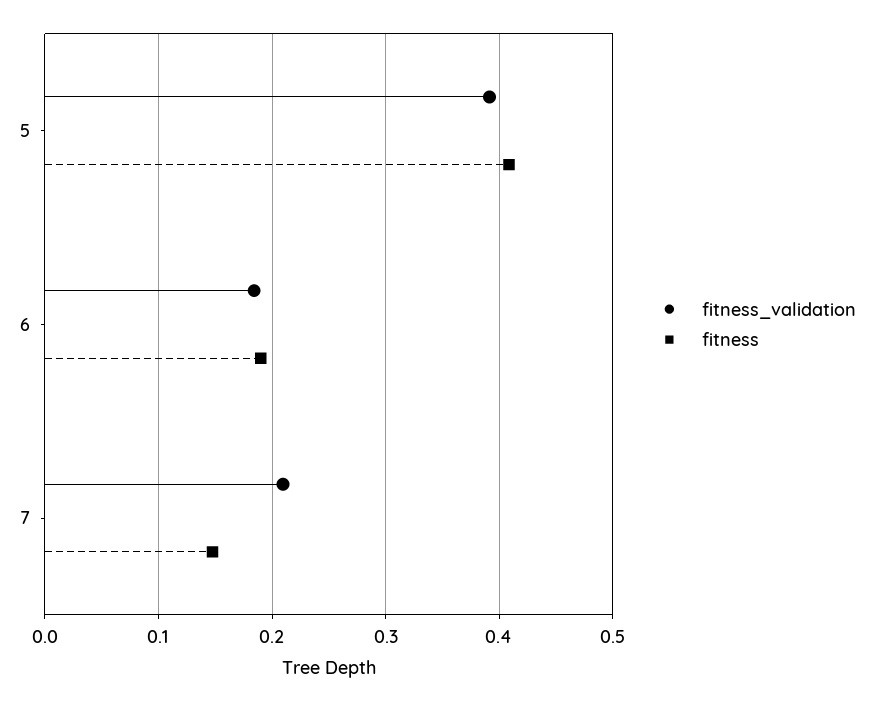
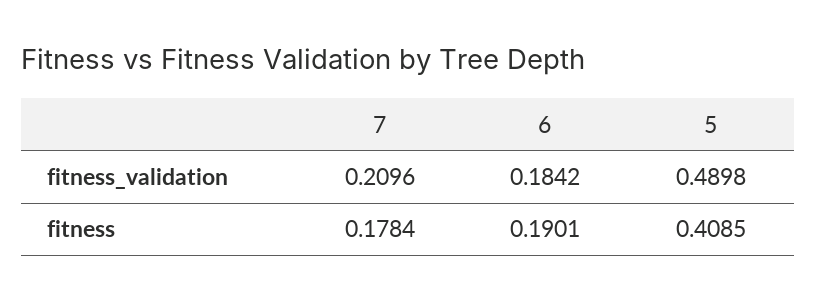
fitness_validation, 5: 0.39 -> 0.4898
fitness, 7: 0.15 -> 0.1784

